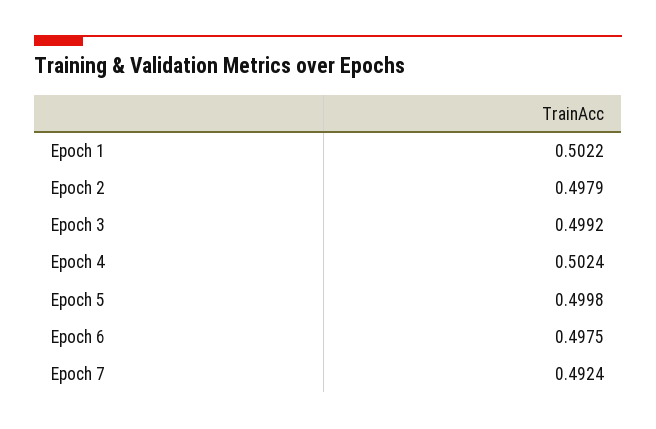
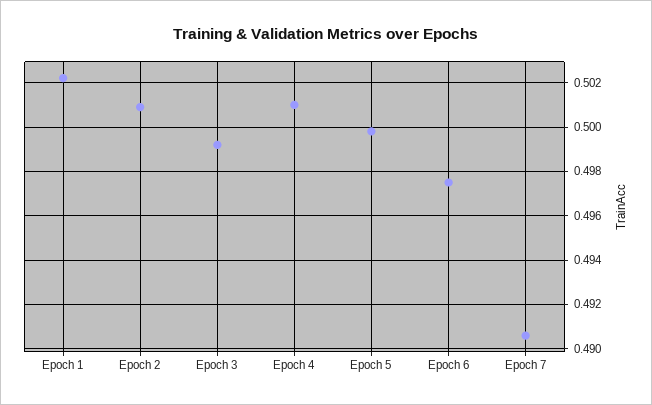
Epoch 2: 0.4979 -> 0.501
Epoch 4: 0.5024 -> 0.501
Epoch 7: 0.4924 -> 0.4905

